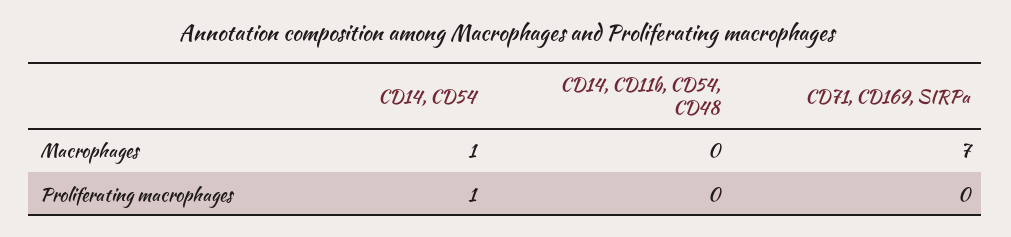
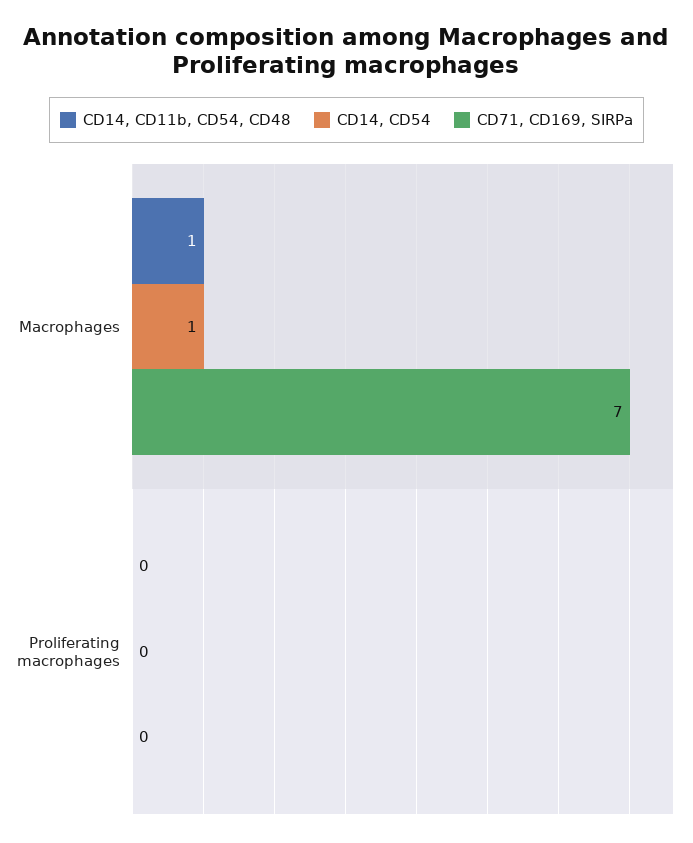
CD14, CD11b, CD54, CD48, Macrophages: 0 -> 1
CD14, CD54, Proliferating macrophages: 1 -> 0

